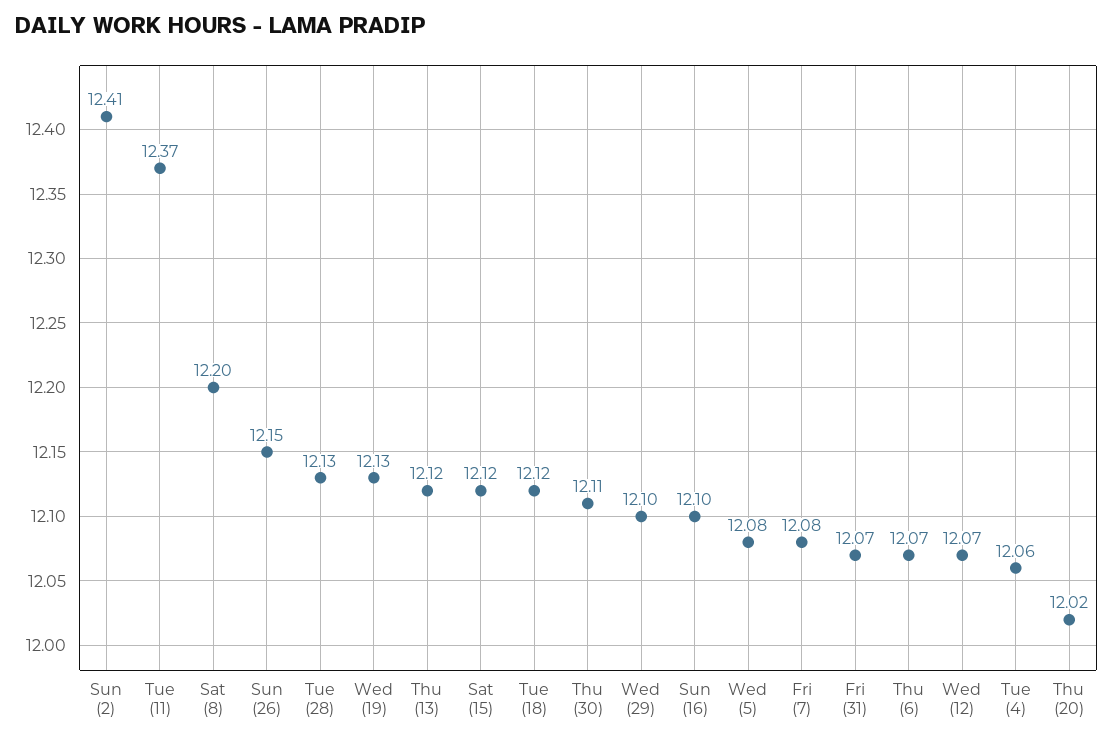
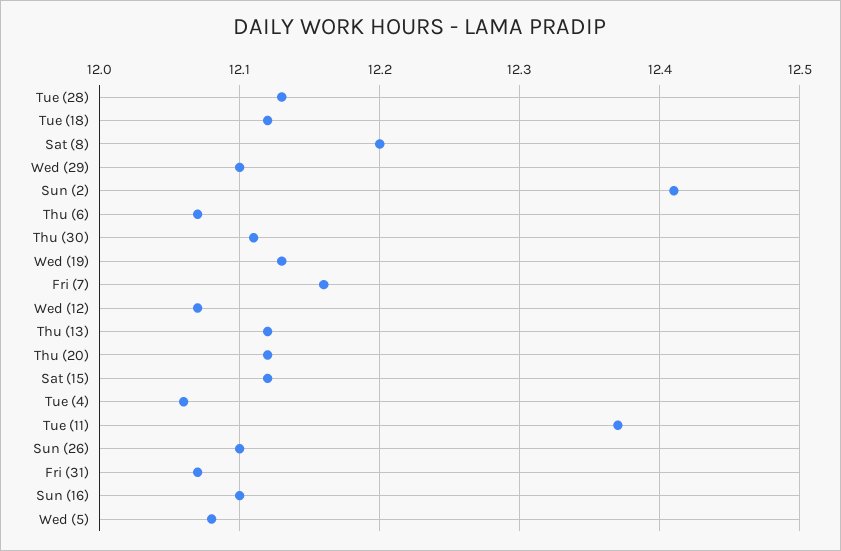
Sun (26): 12.15 -> 12.1
Fri (7): 12.08 -> 12.16
Thu (20): 12.02 -> 12.12

